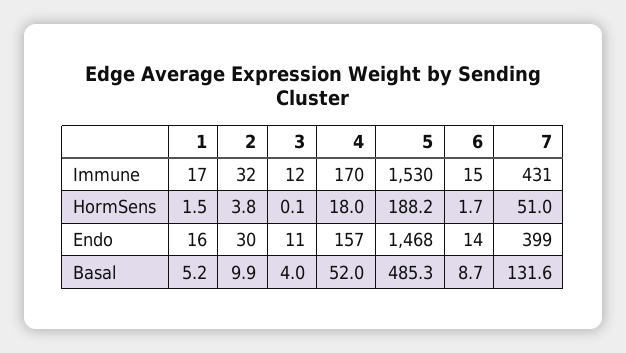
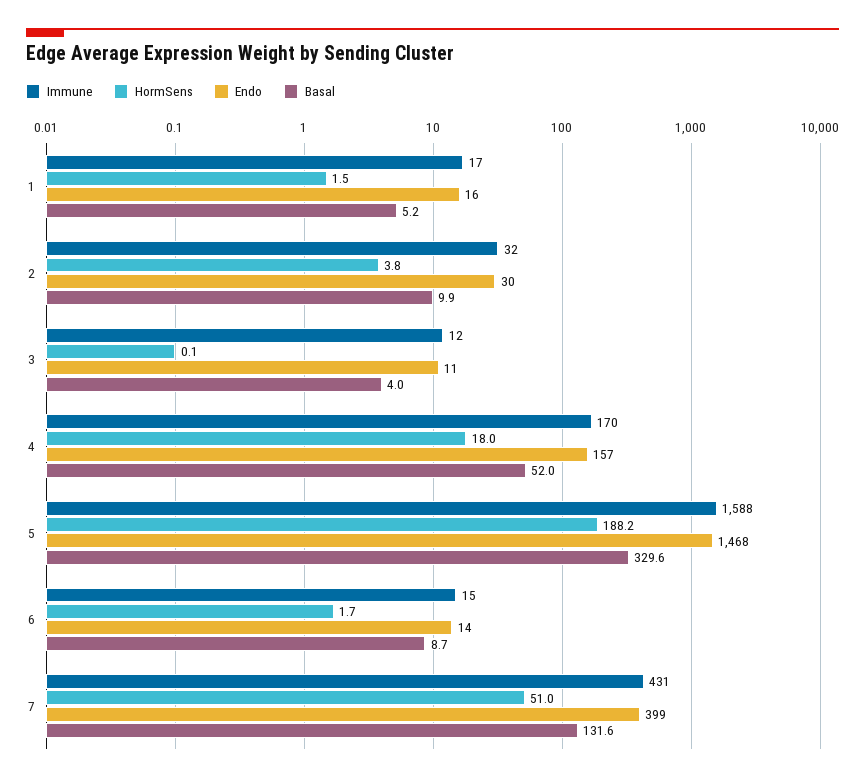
Immune, 5: 1530 -> 1588
Basal, 5: 485.3 -> 329.6

